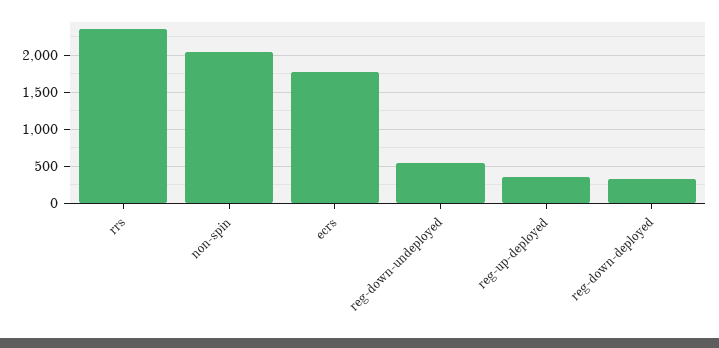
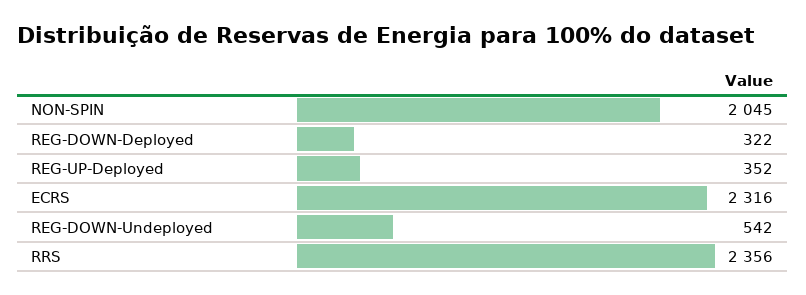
ecrs: 1800 -> 2316

